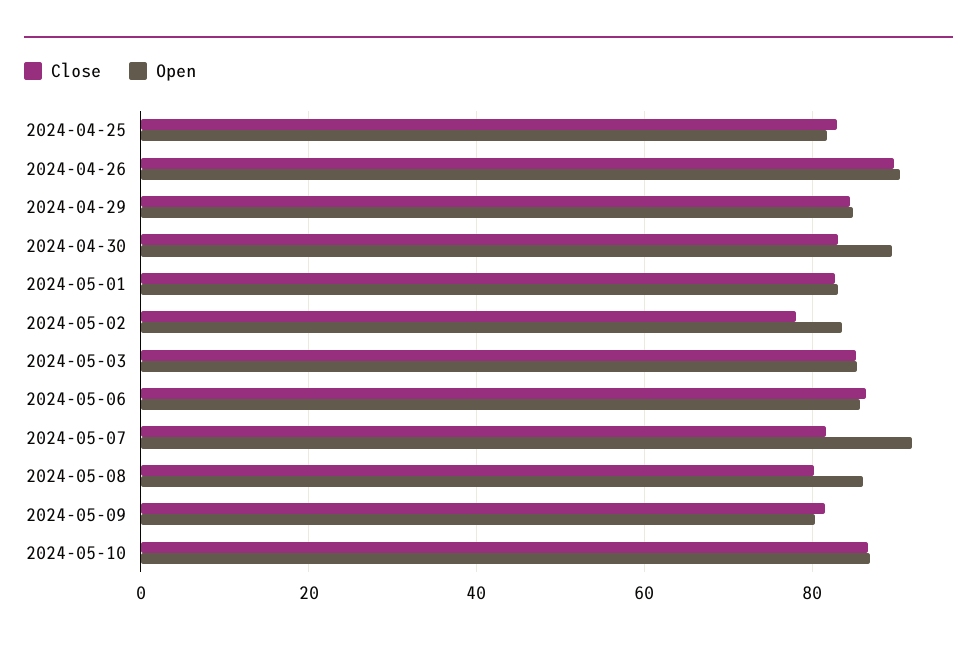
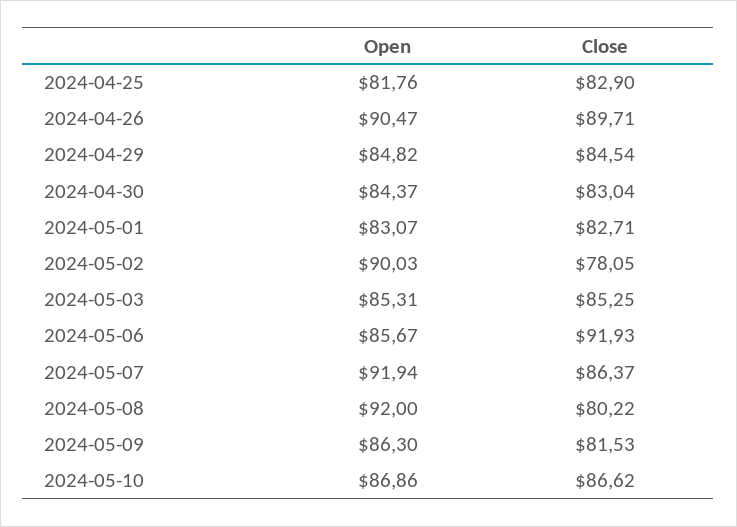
Open, 2024-04-30: 90 -> 84.37
Open, 2024-05-02: 84 -> 90.03
Close, 2024-05-06: 86 -> 91.93
Close, 2024-05-07: 82 -> 86.37
Open, 2024-05-08: 86 -> 92
Open, 2024-05-09: 80 -> 86.3

